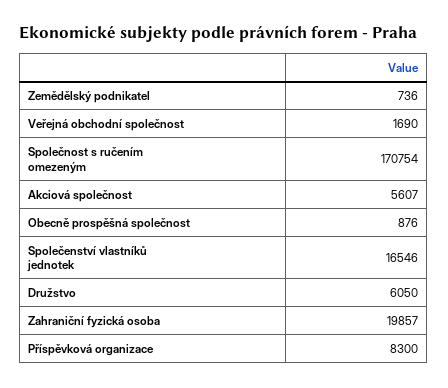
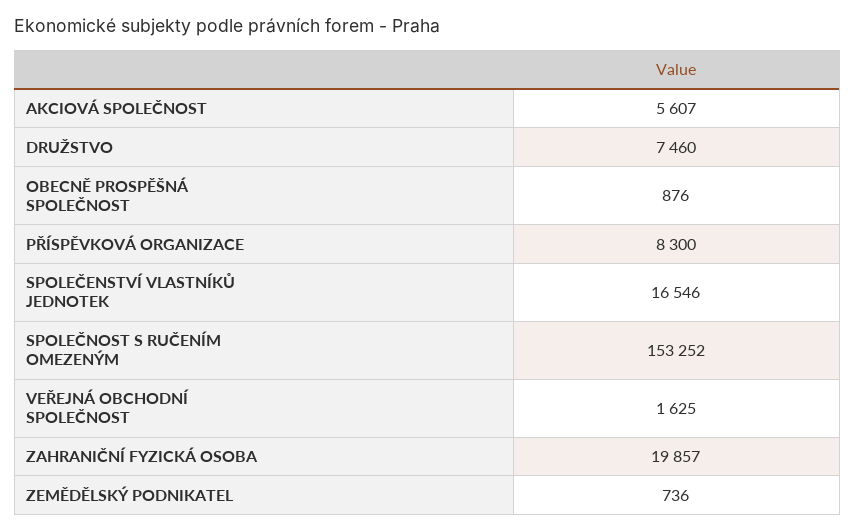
Veřejná obchodní společnost: 1690 -> 1625
Společnost s ručením omezeným: 170754 -> 153252
Družstvo: 6050 -> 7460

